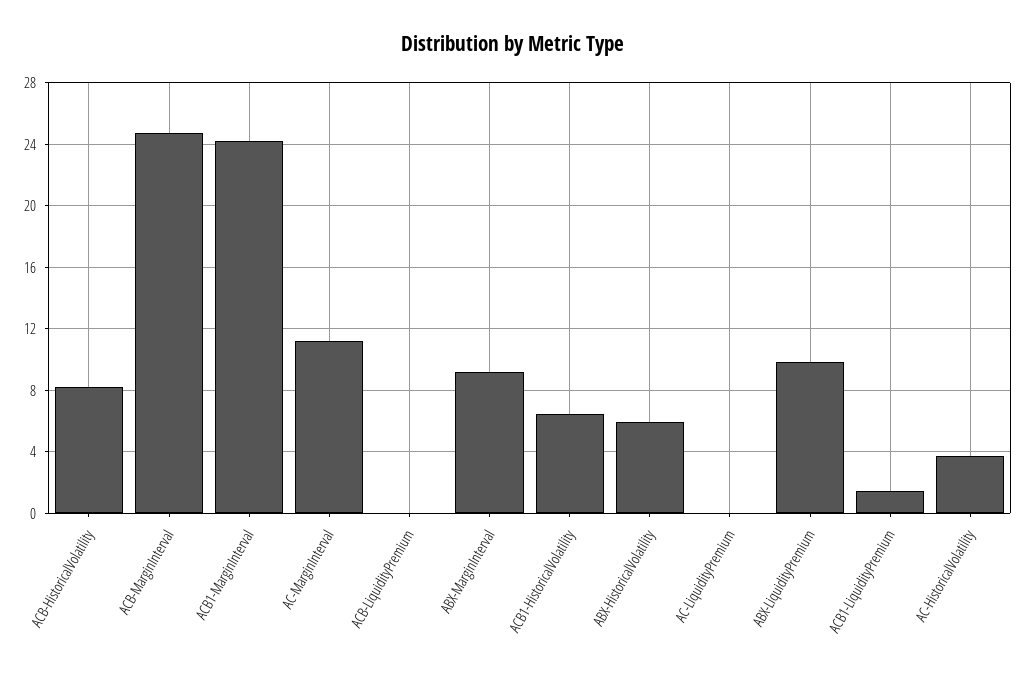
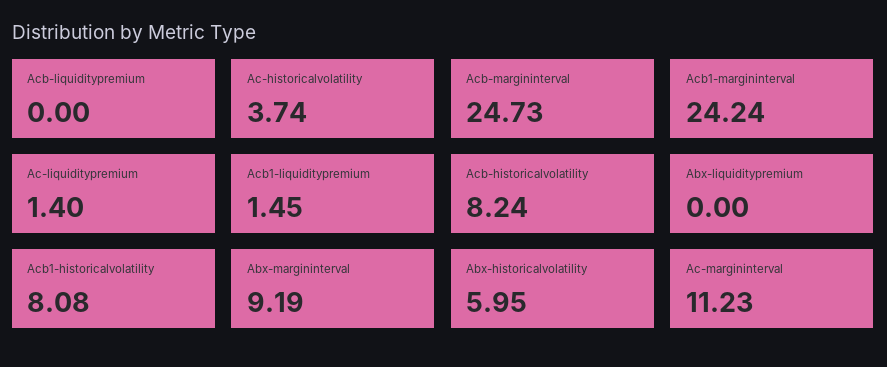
ACB1-HistoricalVolatility: 6.5 -> 8.08
AC-LiquidityPremium: 0 -> 1.4
ABX-LiquidityPremium: 10 -> 0

